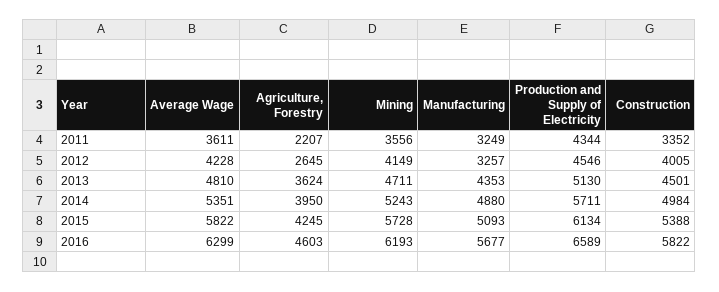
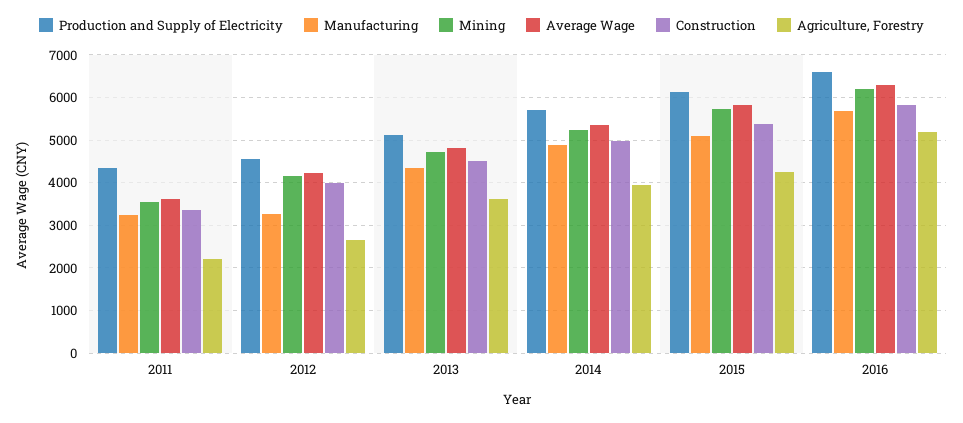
Agriculture, Forestry, 2016: 4603 -> 5200

